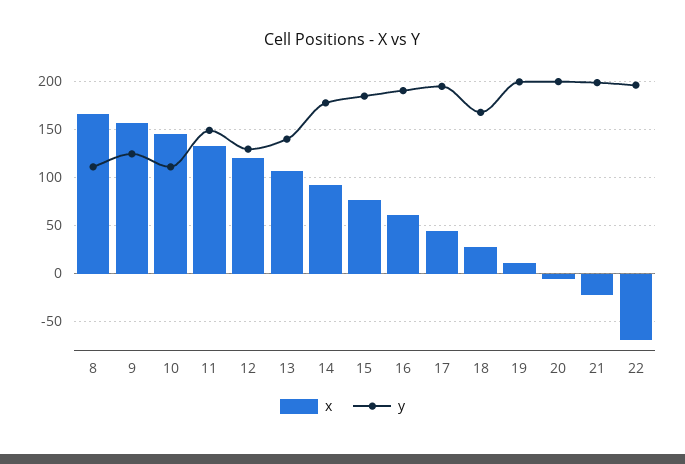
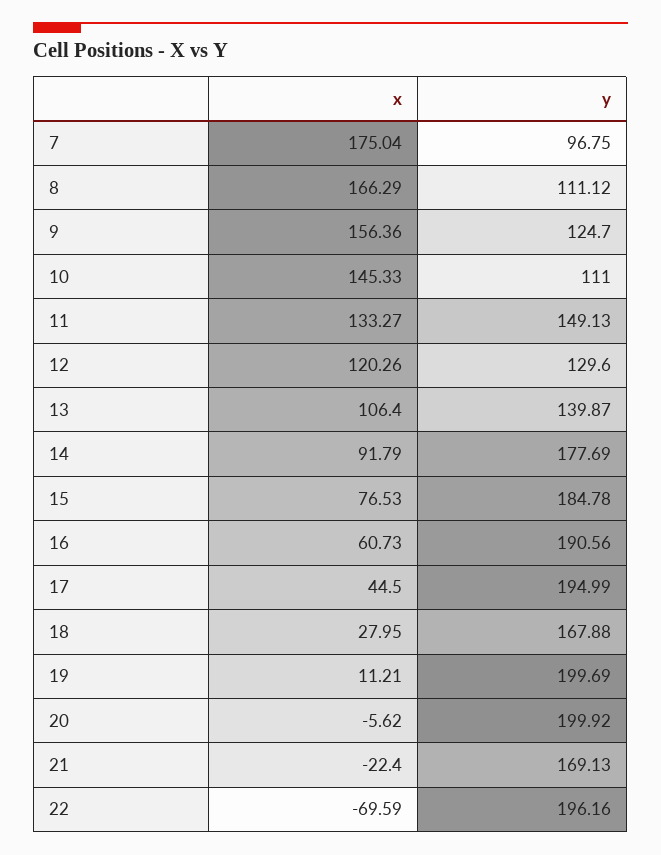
y, 21: 200 -> 169.13
x, 7: none -> 175.04
y, 7: none -> 96.75

